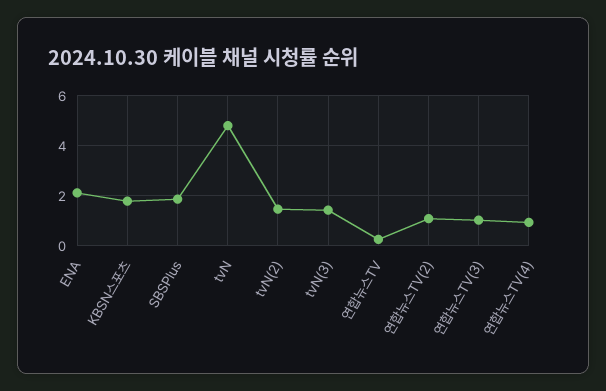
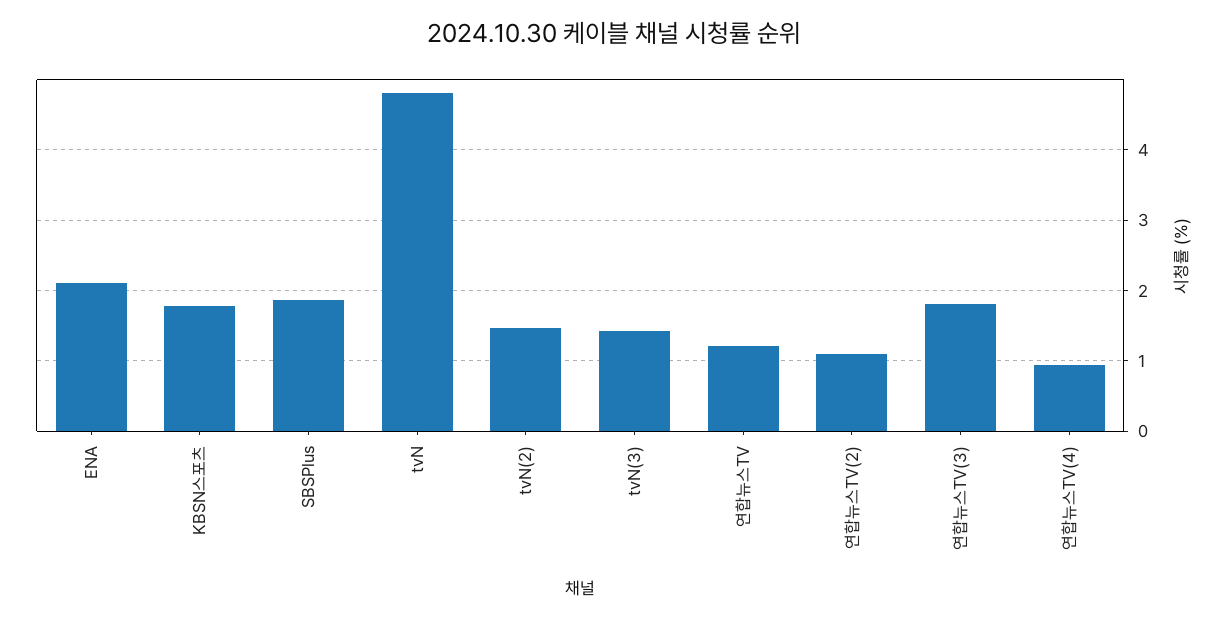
연합뉴스TV: 0.25 -> 1.2
연합뉴스TV(3): 1 -> 1.8

